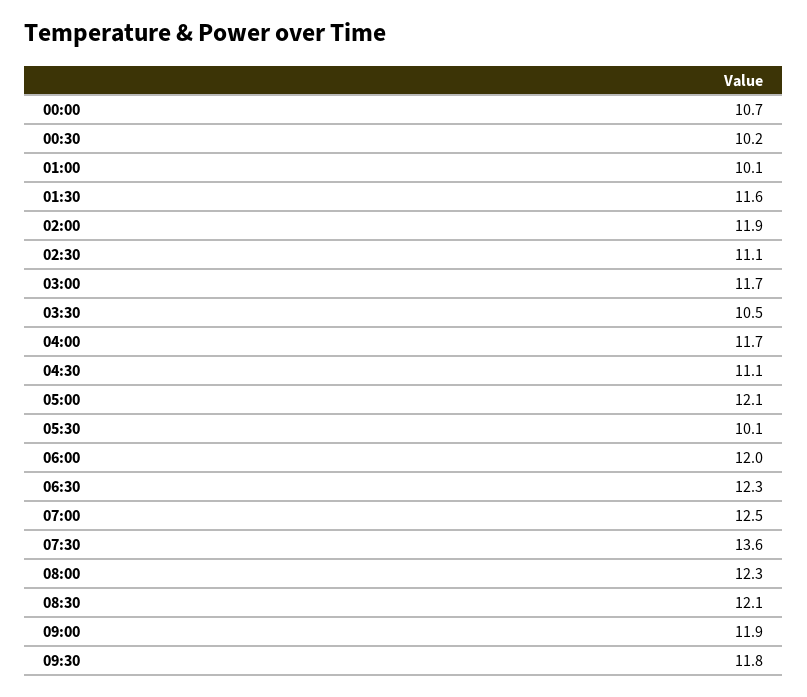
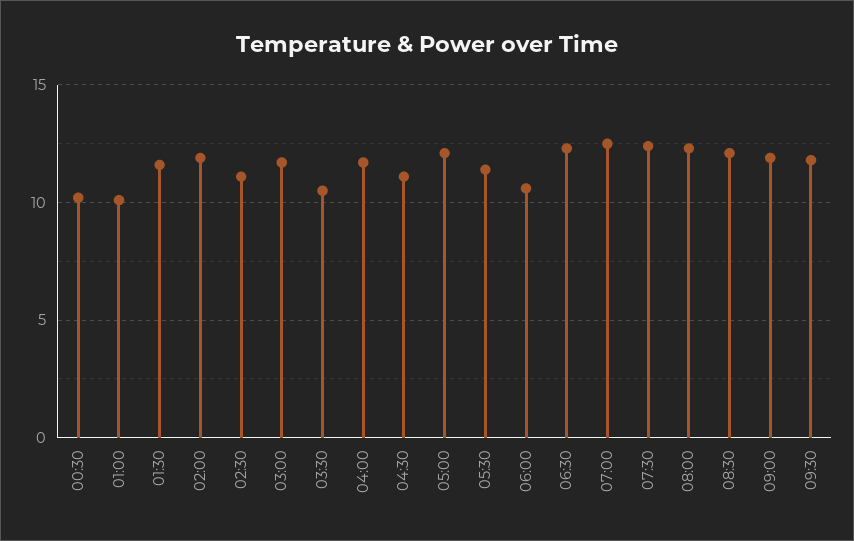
00:00: 10.7 -> none
05:30: 10.1 -> 11.5
06:00: 12 -> 10.5
07:30: 13.6 -> 12.5

